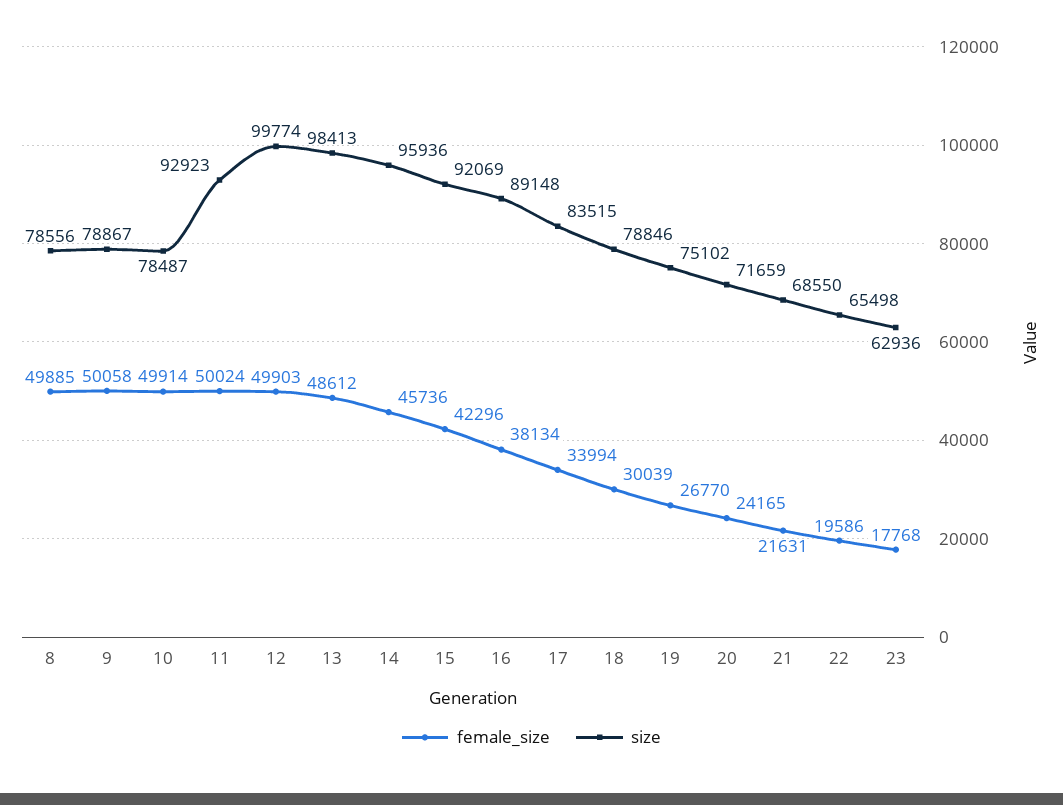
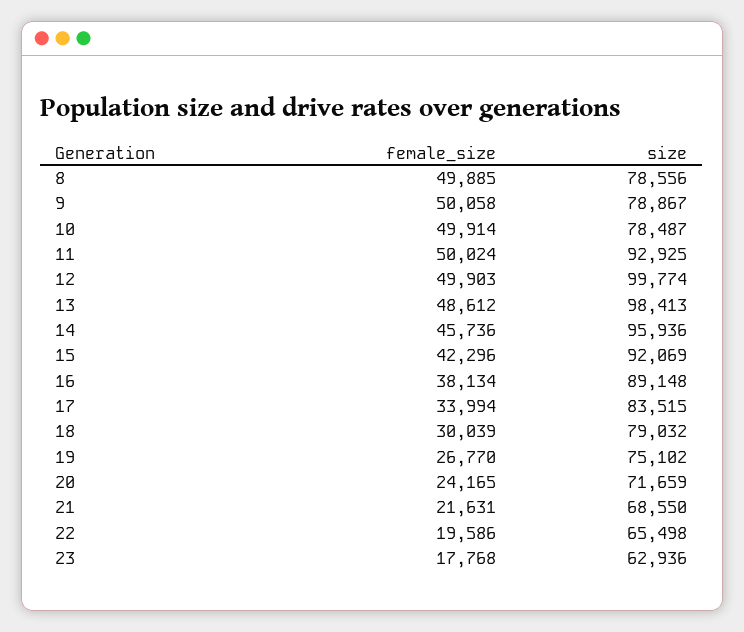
size, 11: 92923 -> 92925
size, 18: 78846 -> 79032

